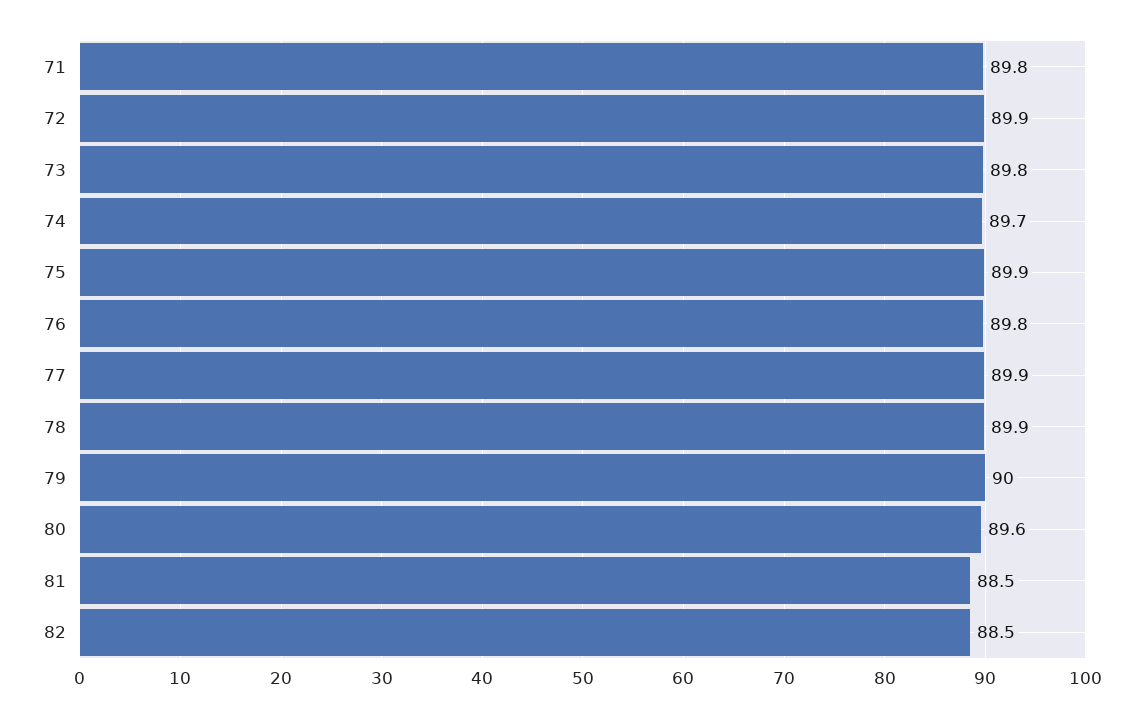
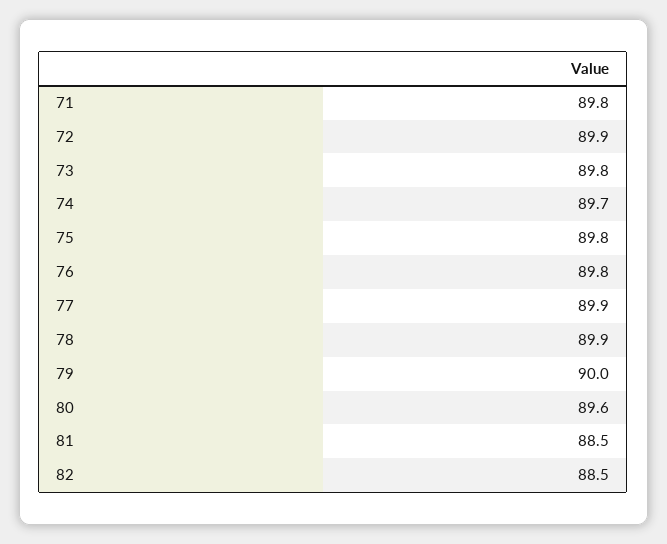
75: 89.9 -> 89.8

